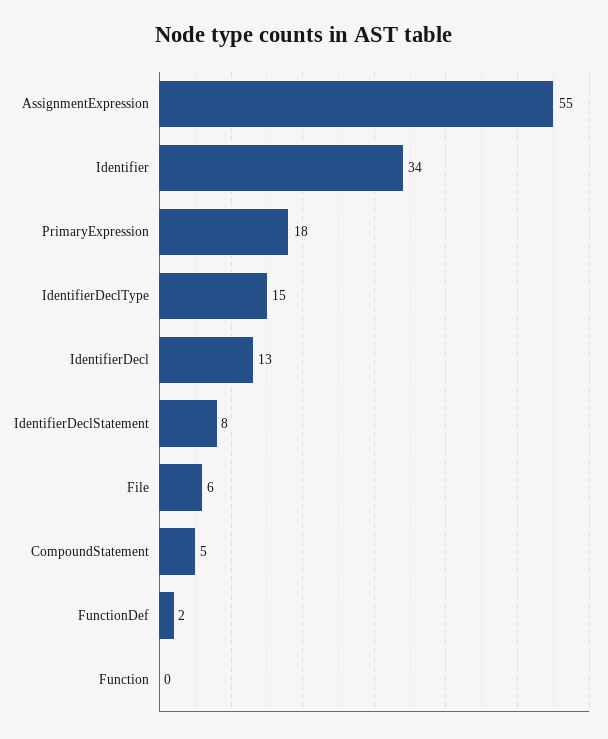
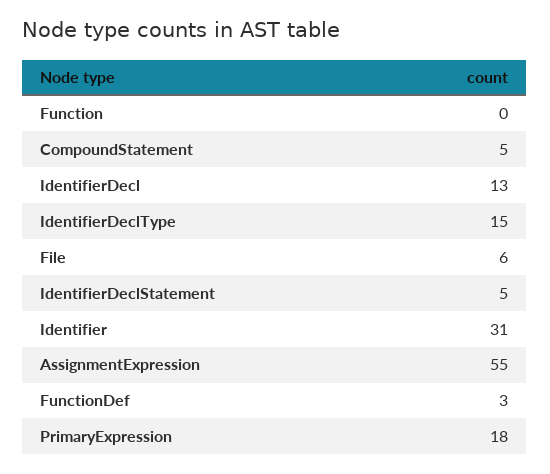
Identifier: 34 -> 31
IdentifierDeclStatement: 8 -> 5
FunctionDef: 2 -> 3

